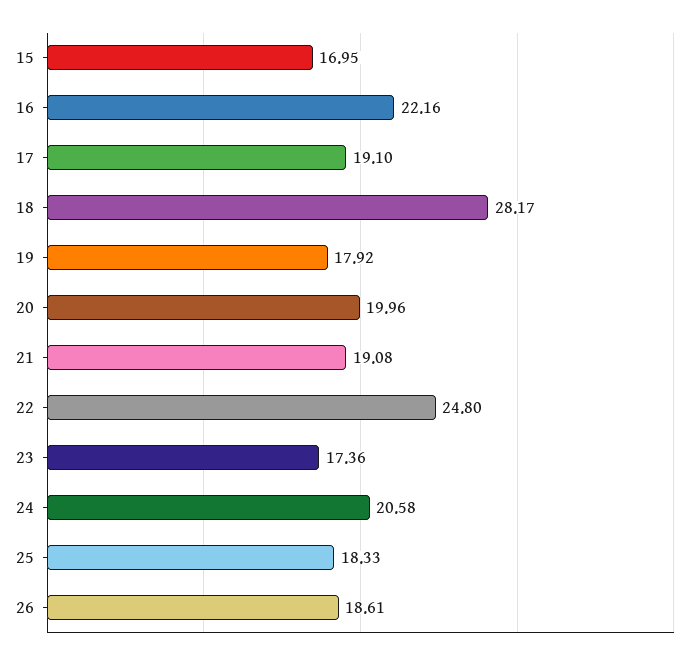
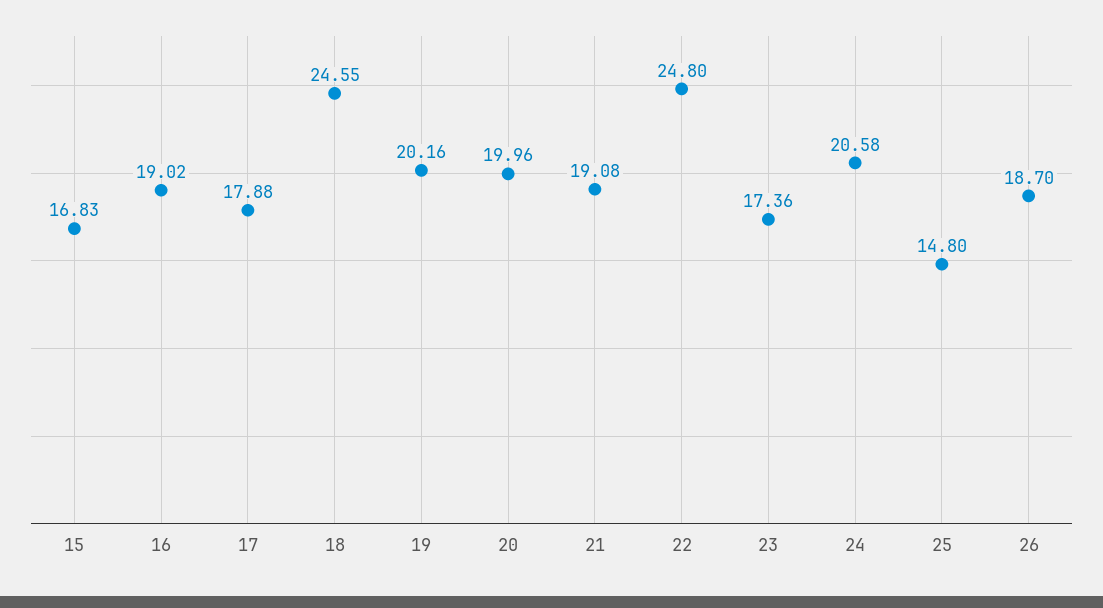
15: 16.95 -> 16.83
16: 22.16 -> 19.02
17: 19.1 -> 17.88
18: 28.17 -> 24.55
19: 17.92 -> 20.16
25: 18.33 -> 14.8
26: 18.61 -> 18.7

